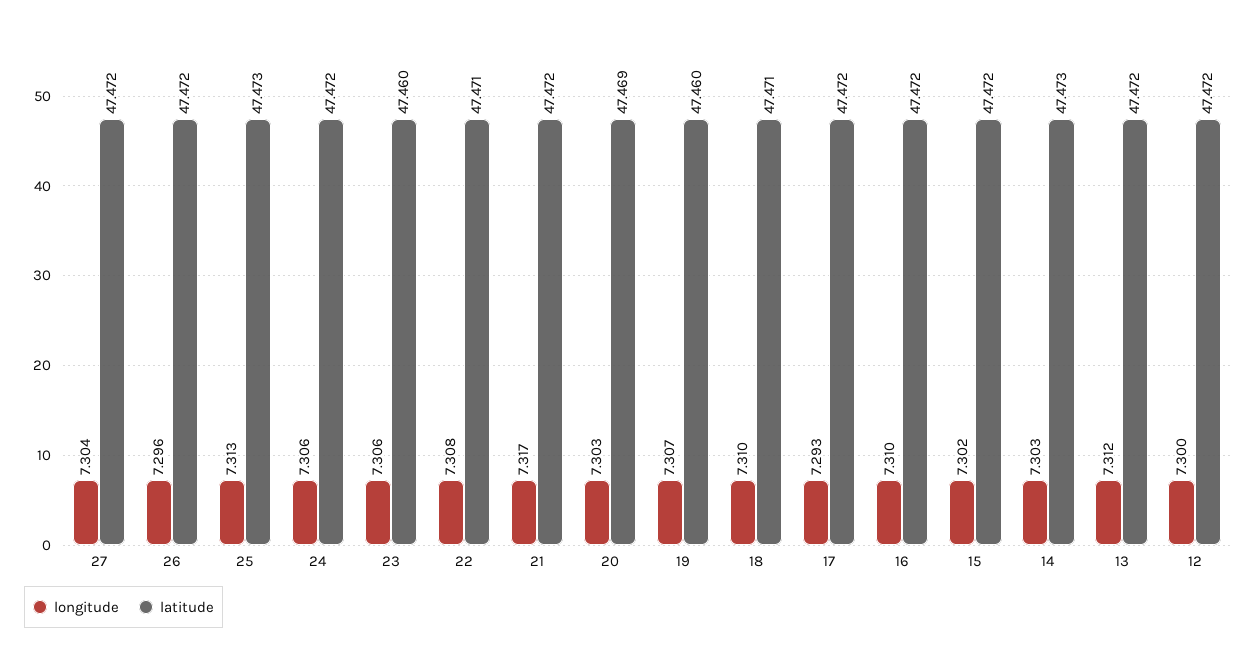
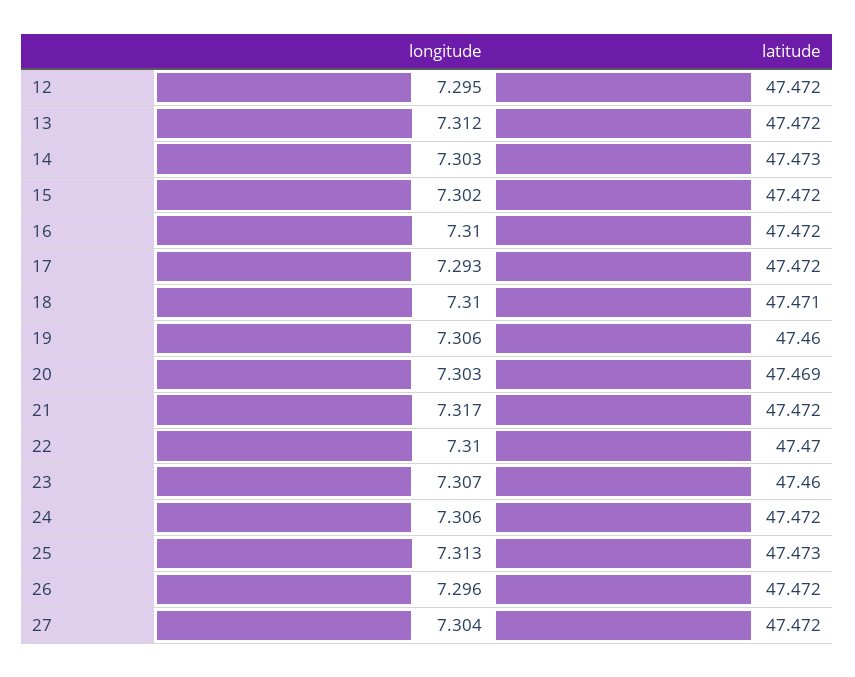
longitude, 23: 7.306 -> 7.307
longitude, 22: 7.308 -> 7.31
latitude, 22: 47.471 -> 47.47
longitude, 19: 7.307 -> 7.306
longitude, 12: 7.3 -> 7.295

